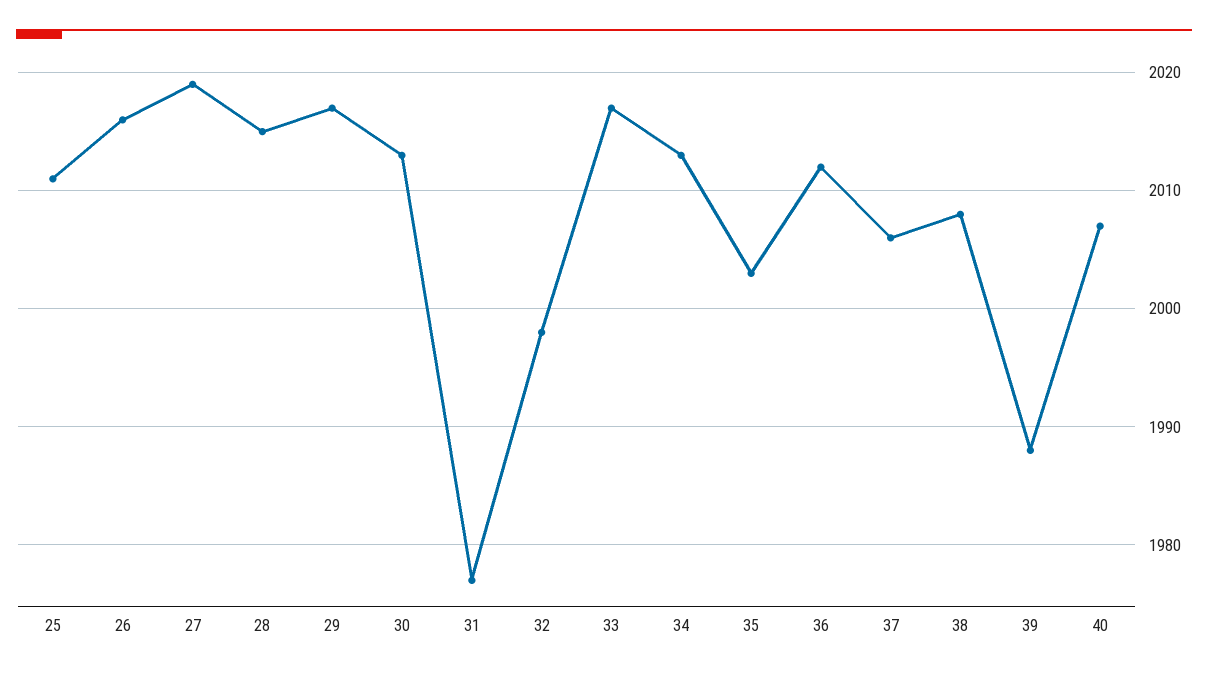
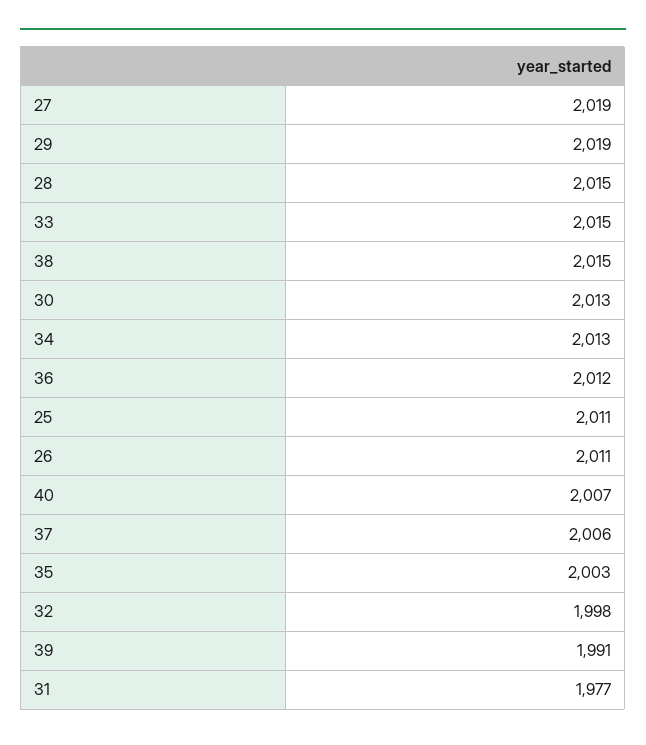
26: 2016 -> 2011
29: 2017 -> 2019
33: 2017 -> 2015
38: 2008 -> 2015
39: 1988 -> 1991

